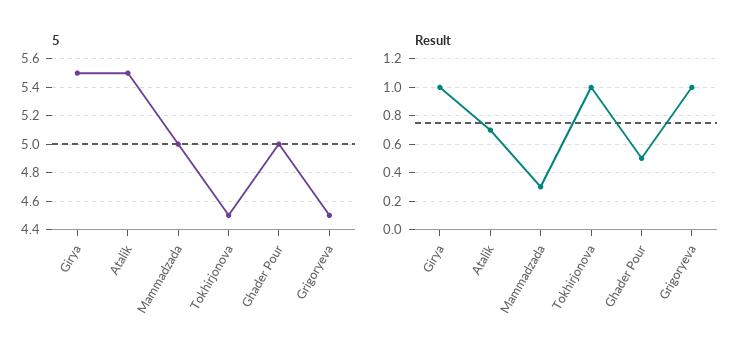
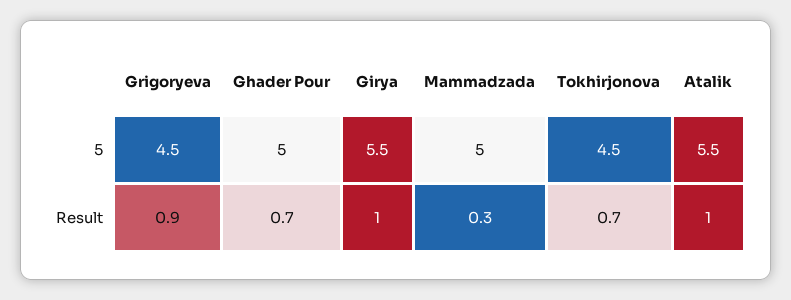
Result, Atalik: 0.7 -> 1
Result, Tokhirjonova: 1 -> 0.7
Result, Ghader Pour: 0.5 -> 0.7
Result, Grigoryeva: 1 -> 0.9

